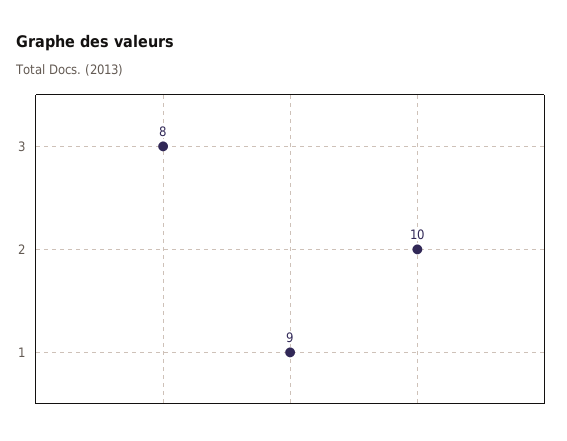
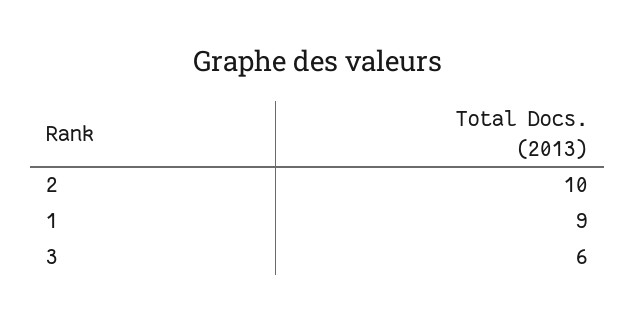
3: 8 -> 6

